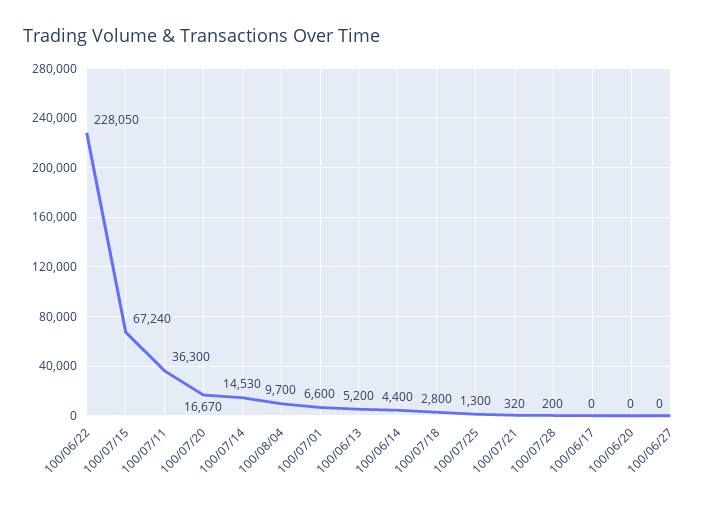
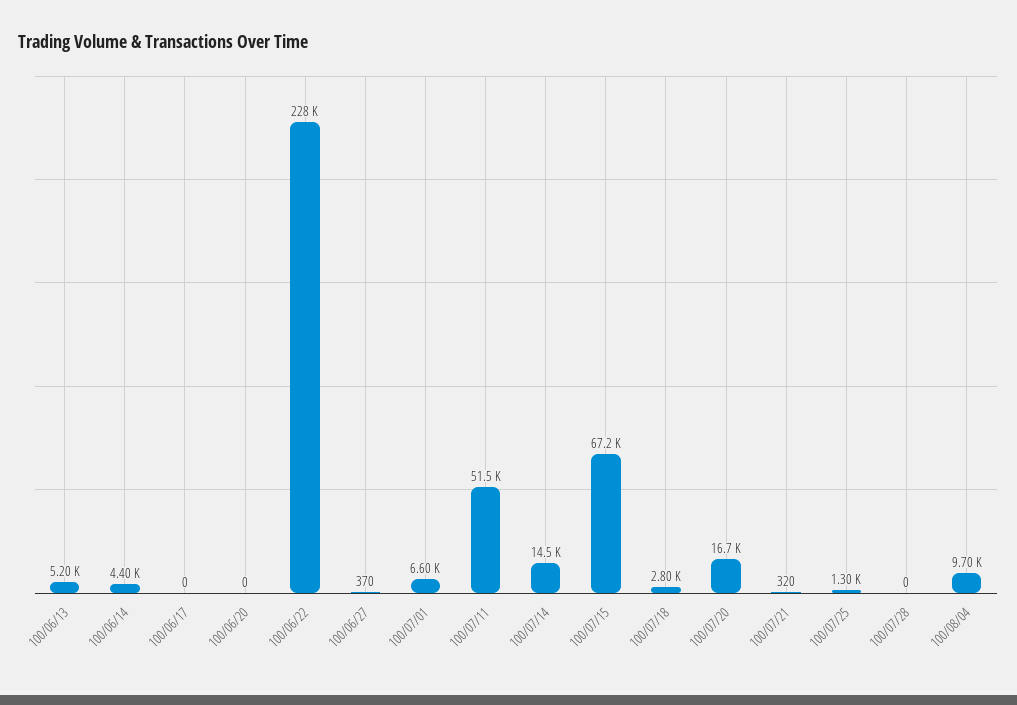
100/07/11: 36300 -> 51500
100/07/28: 200 -> 0
100/06/27: 0 -> 370

